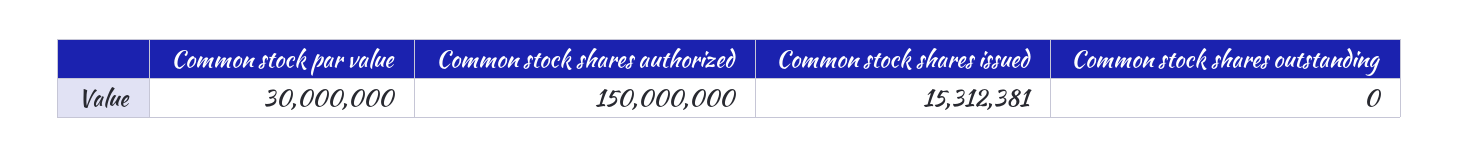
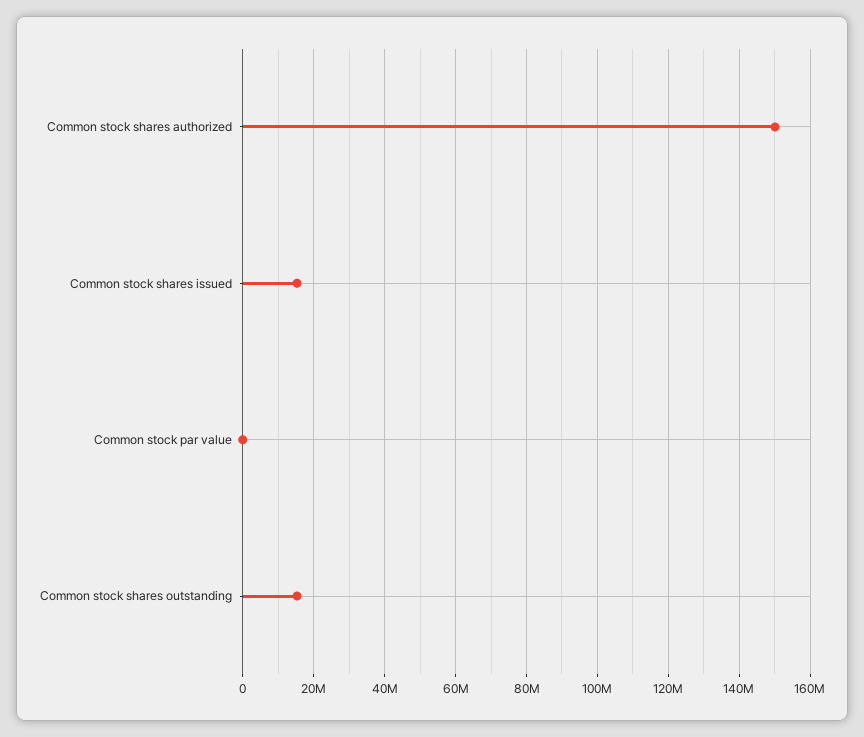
Common stock par value: 30000000 -> 0
Common stock shares outstanding: 0 -> 16000000

